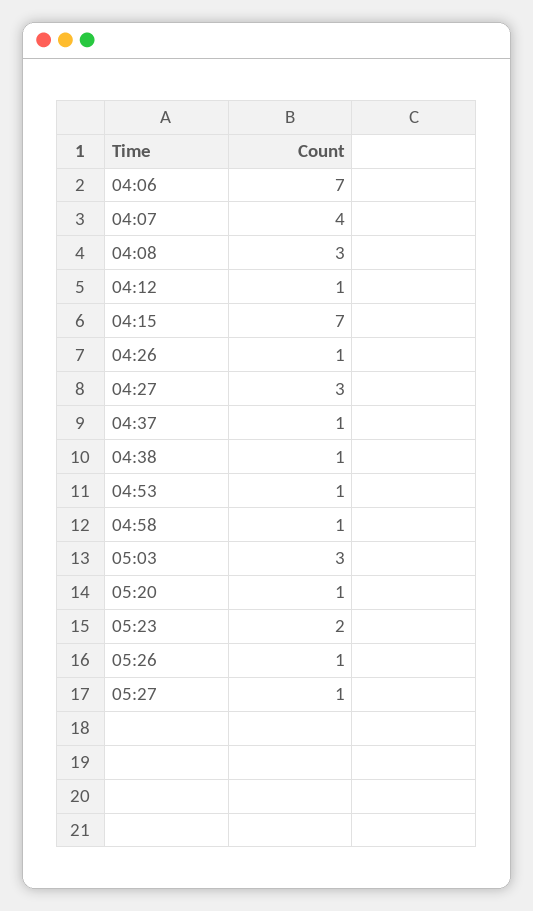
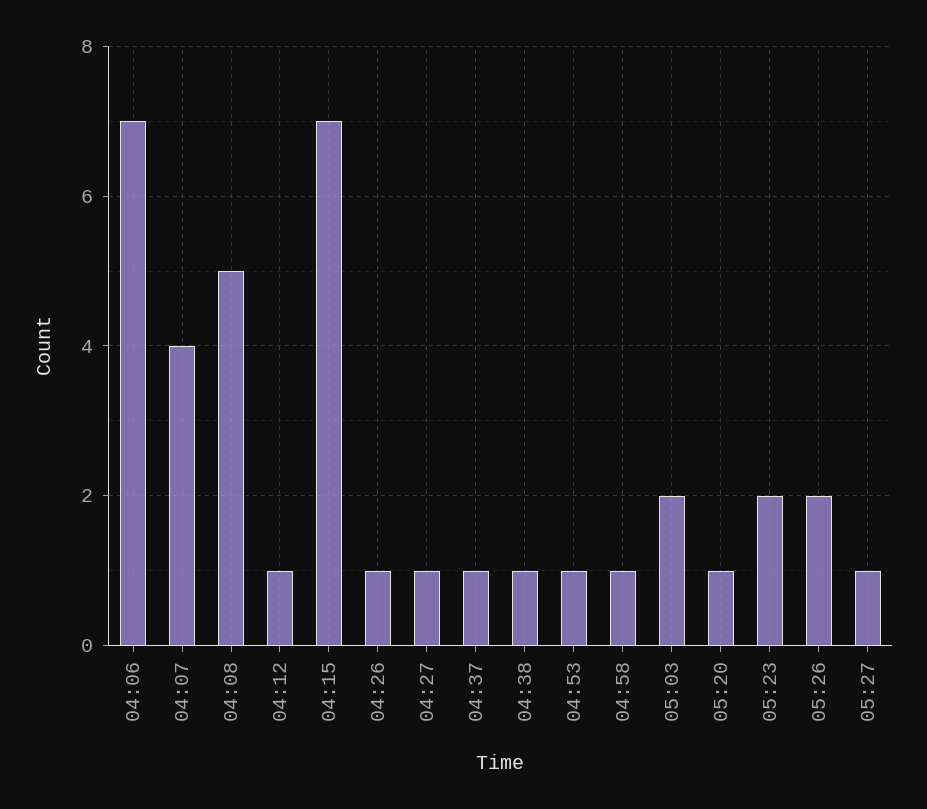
04:08: 3 -> 5
04:27: 3 -> 1
05:03: 3 -> 2
05:26: 1 -> 2

